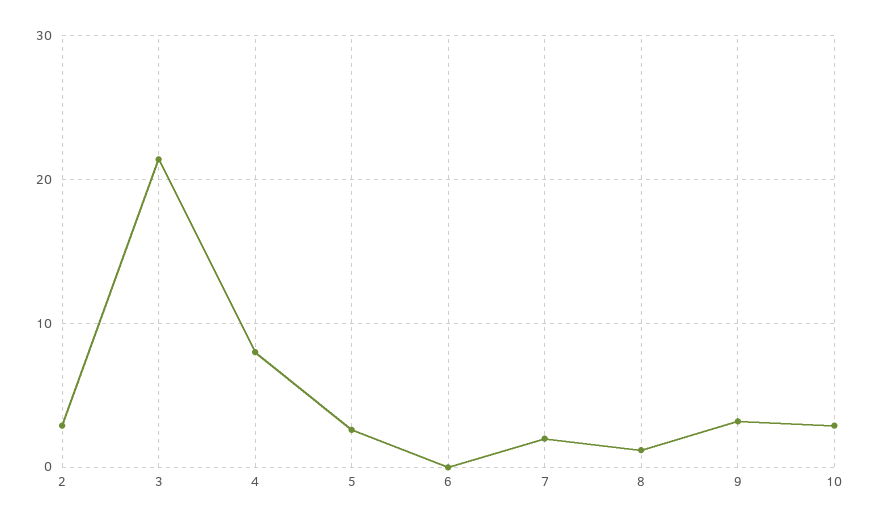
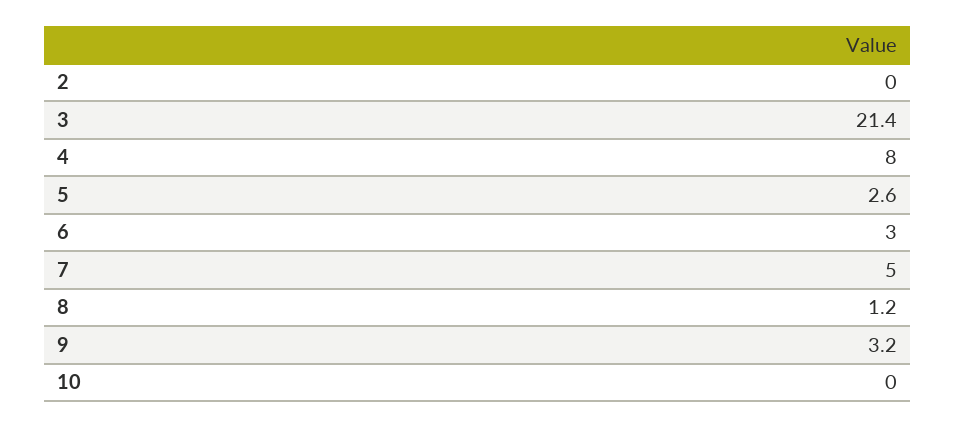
2: 3 -> 0
6: 0 -> 3
7: 2 -> 5
10: 3 -> 0

